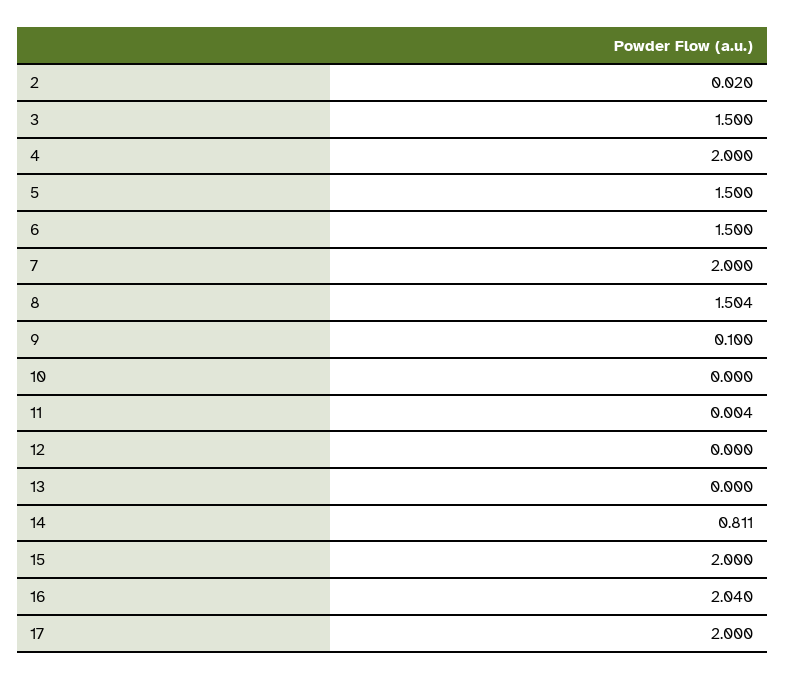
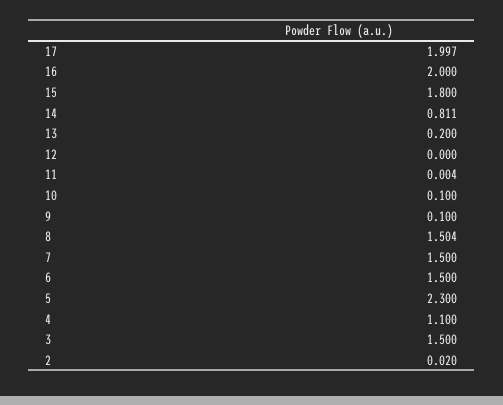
4: 2 -> 1.1
5: 1.5 -> 2.3
7: 2 -> 1.5
10: 0 -> 0.1
13: 0 -> 0.2
15: 2 -> 1.8
16: 2.04 -> 2
17: 2 -> 1.997

